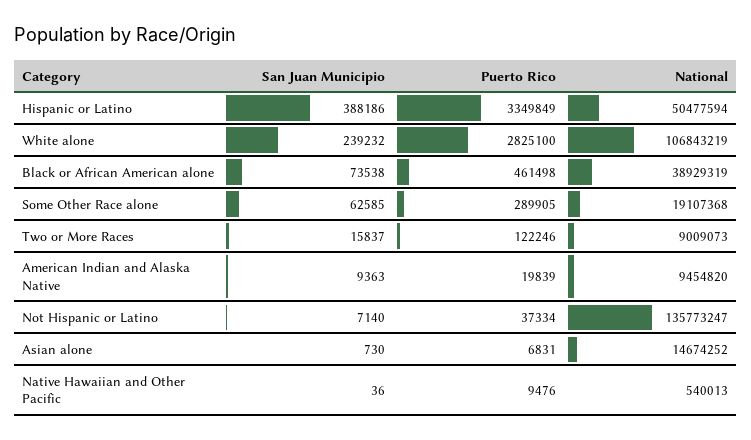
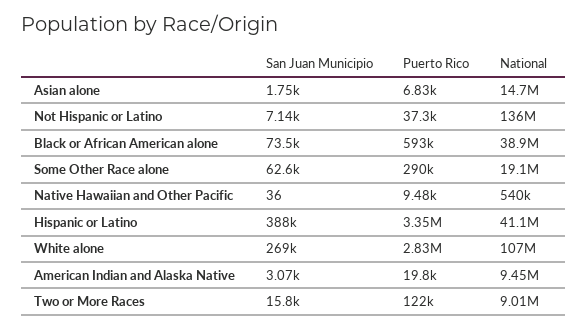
National, Hispanic or Latino: 50477594 -> 41100000
San Juan Municipio, White alone: 239232 -> 269000
Puerto Rico, Black or African American alone: 461498 -> 593000
San Juan Municipio, American Indian and Alaska Native: 9363 -> 3070
San Juan Municipio, Asian alone: 730 -> 1750

